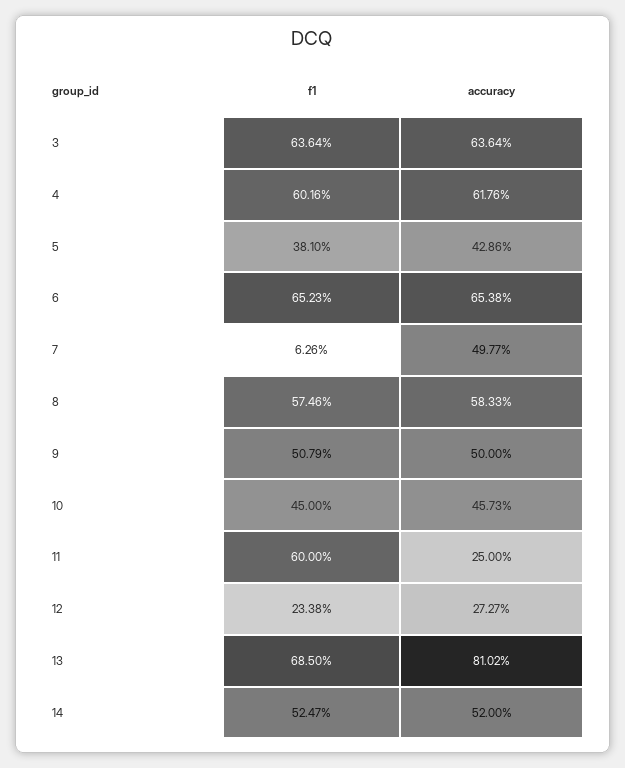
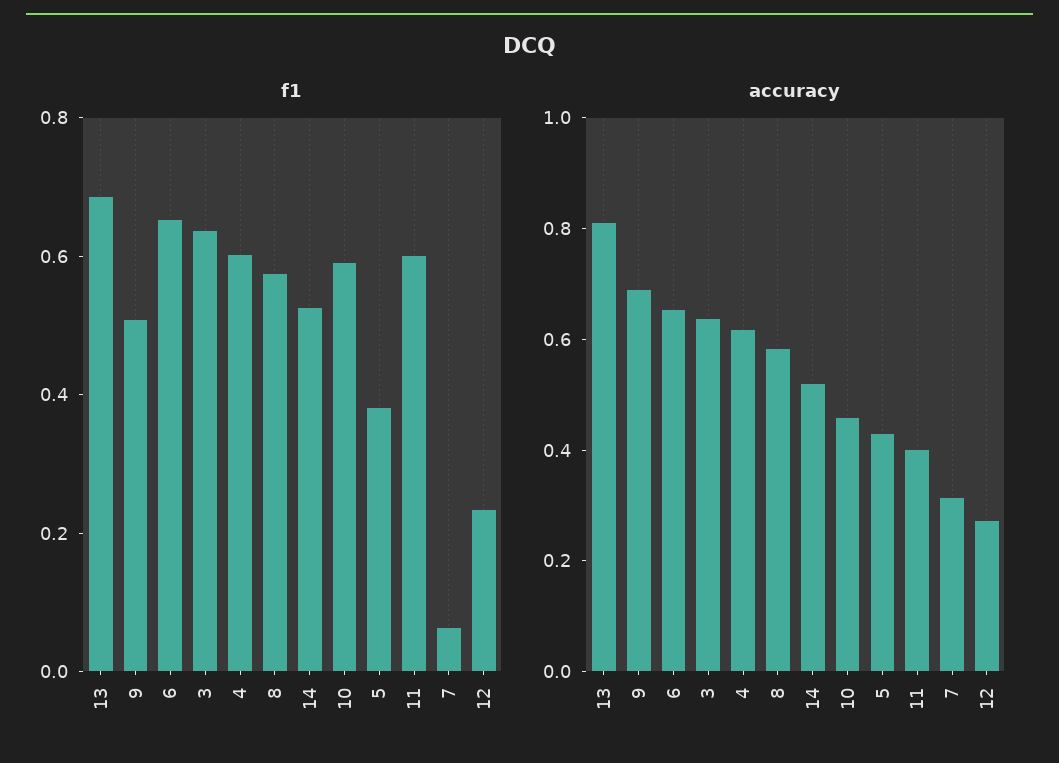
accuracy, 7: 0.4977 -> 0.3
accuracy, 9: 0.5 -> 0.7
f1, 10: 0.45 -> 0.6
accuracy, 11: 0.25 -> 0.4

